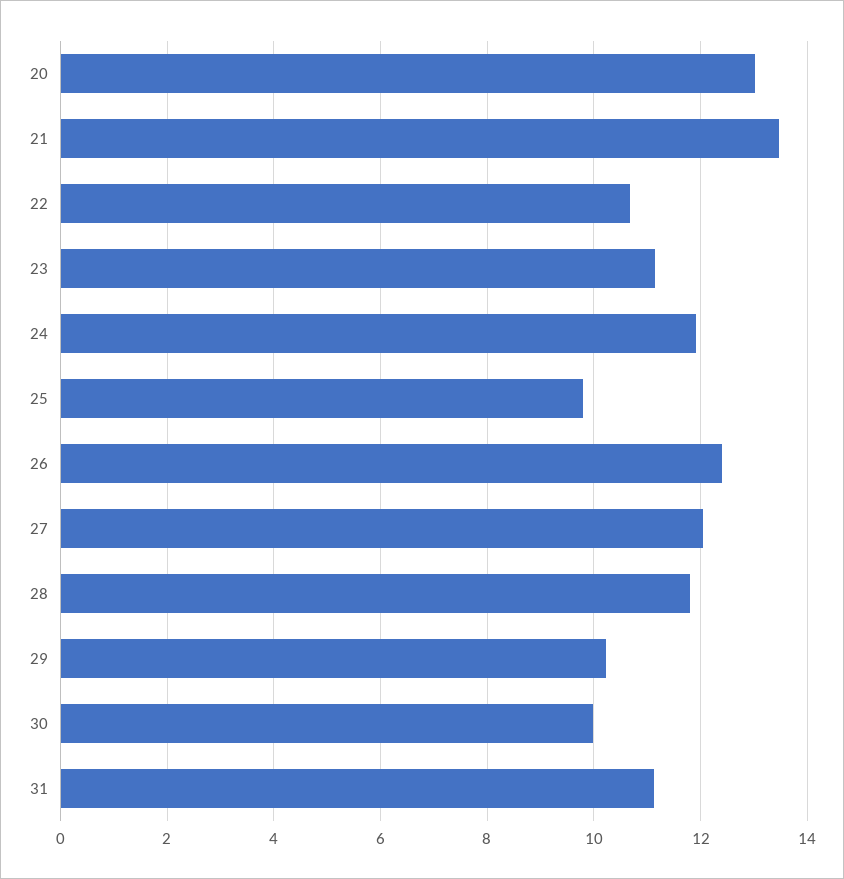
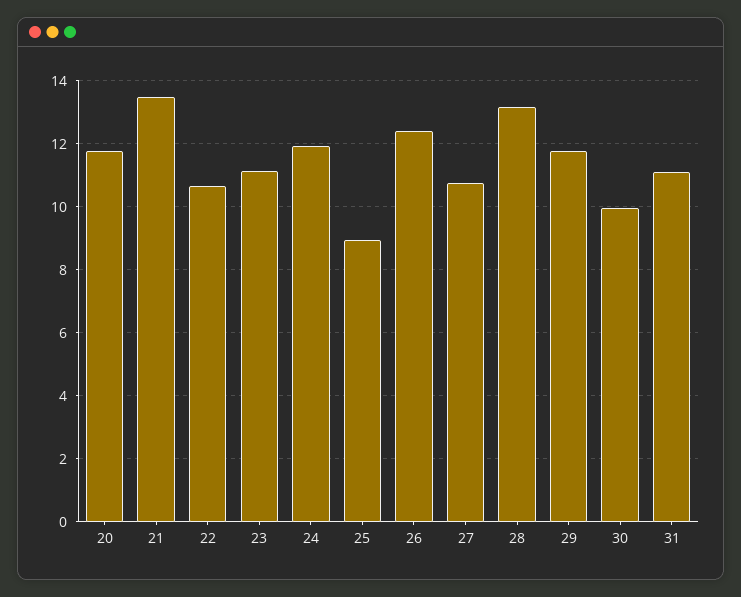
20: 13 -> 11.8
25: 9.8 -> 9
27: 12 -> 10.8
28: 11.8 -> 13.2
29: 10.2 -> 11.8

